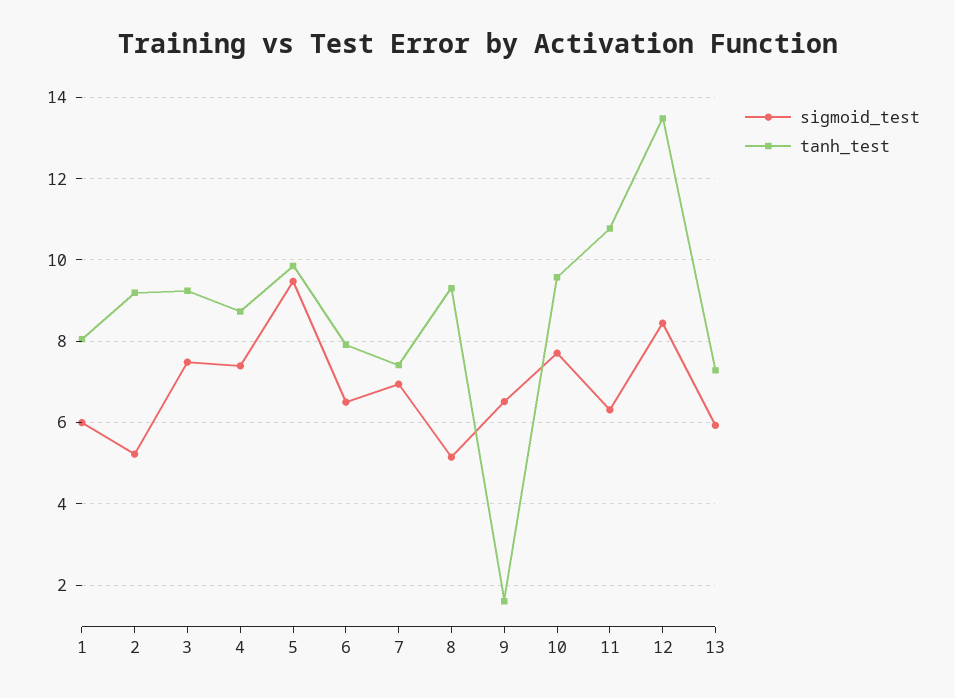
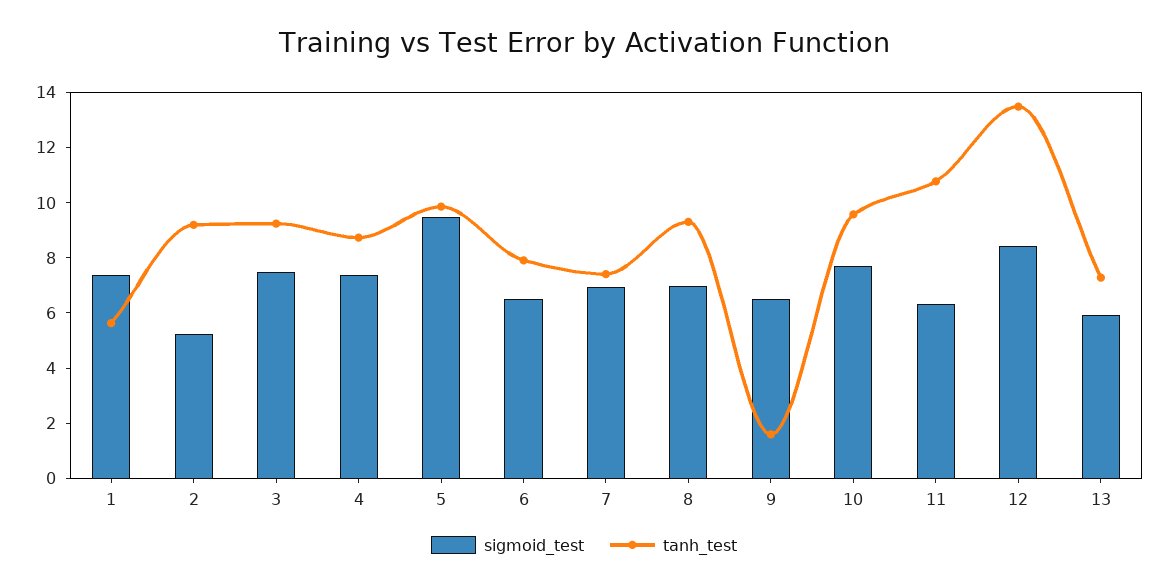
sigmoid_test, 1: 6 -> 7.5
tanh_test, 1: 8 -> 5.5
sigmoid_test, 8: 5.2 -> 7

